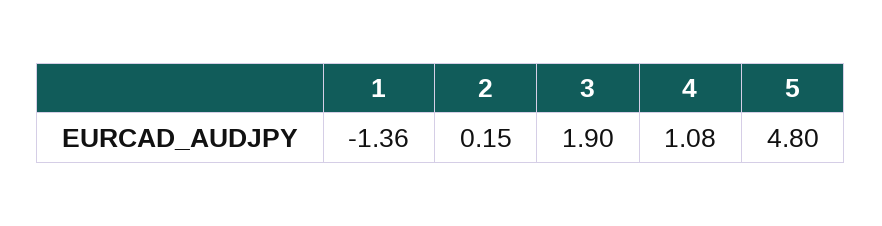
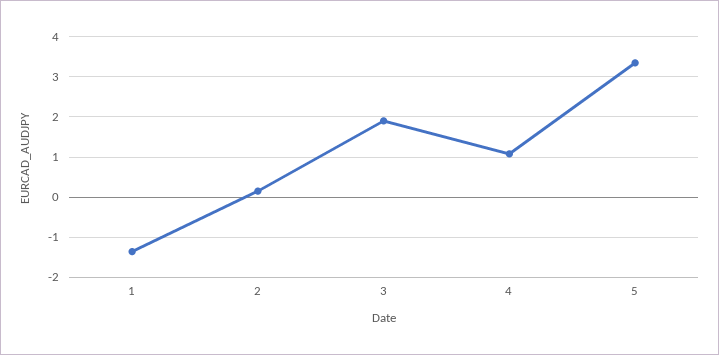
5: 4.8 -> 3.4

